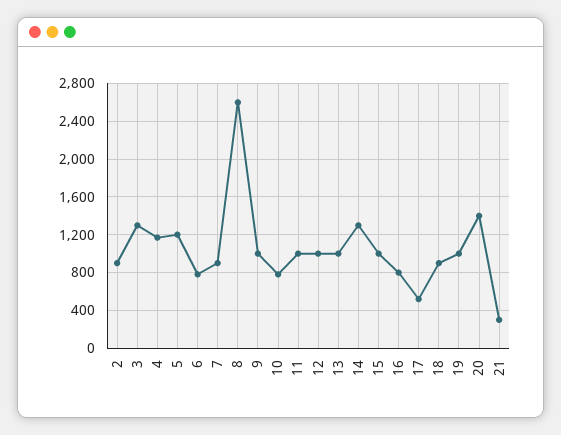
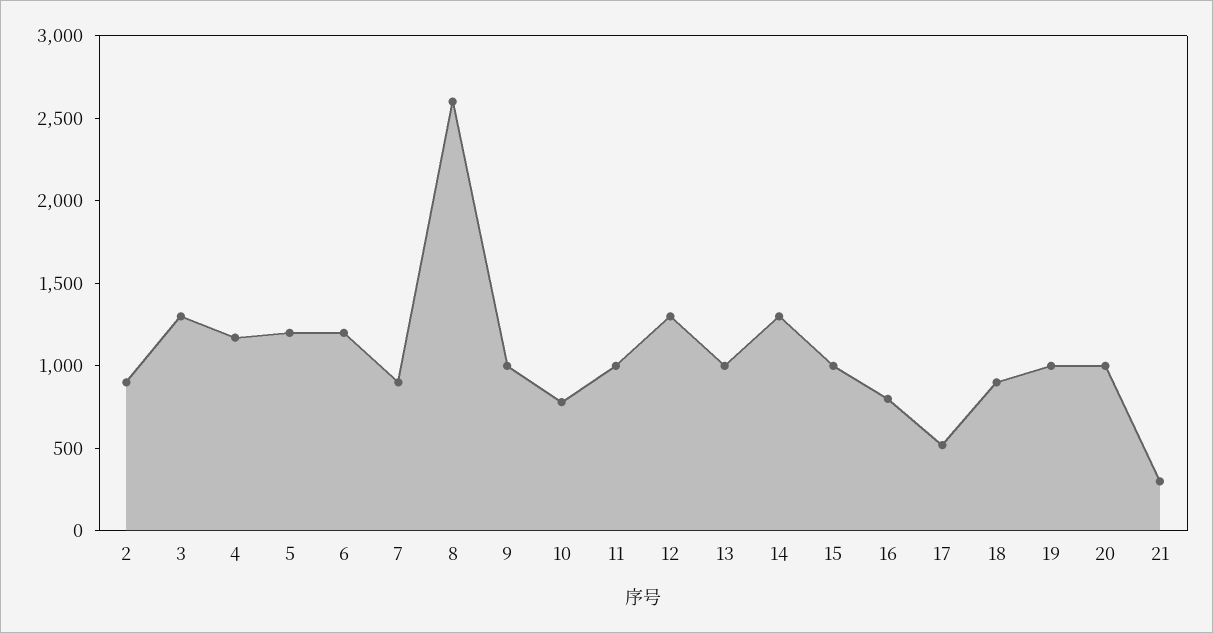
6: 800 -> 1200
12: 1000 -> 1300
20: 1400 -> 1000

